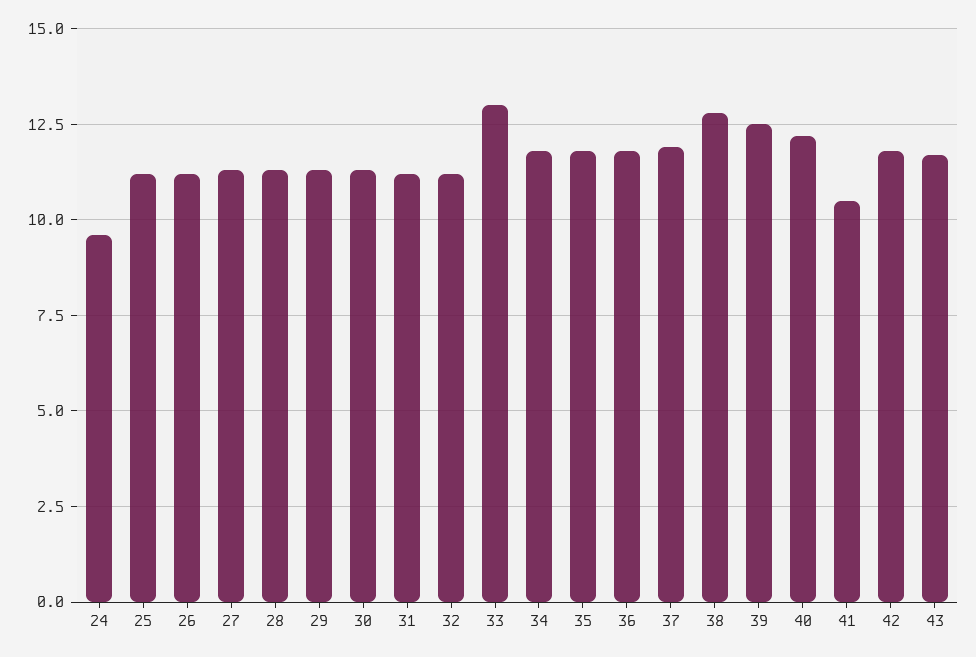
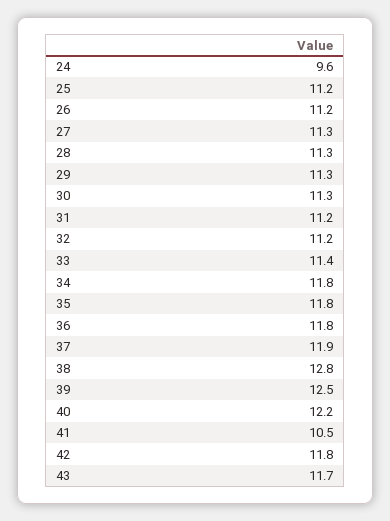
33: 13 -> 11.4

